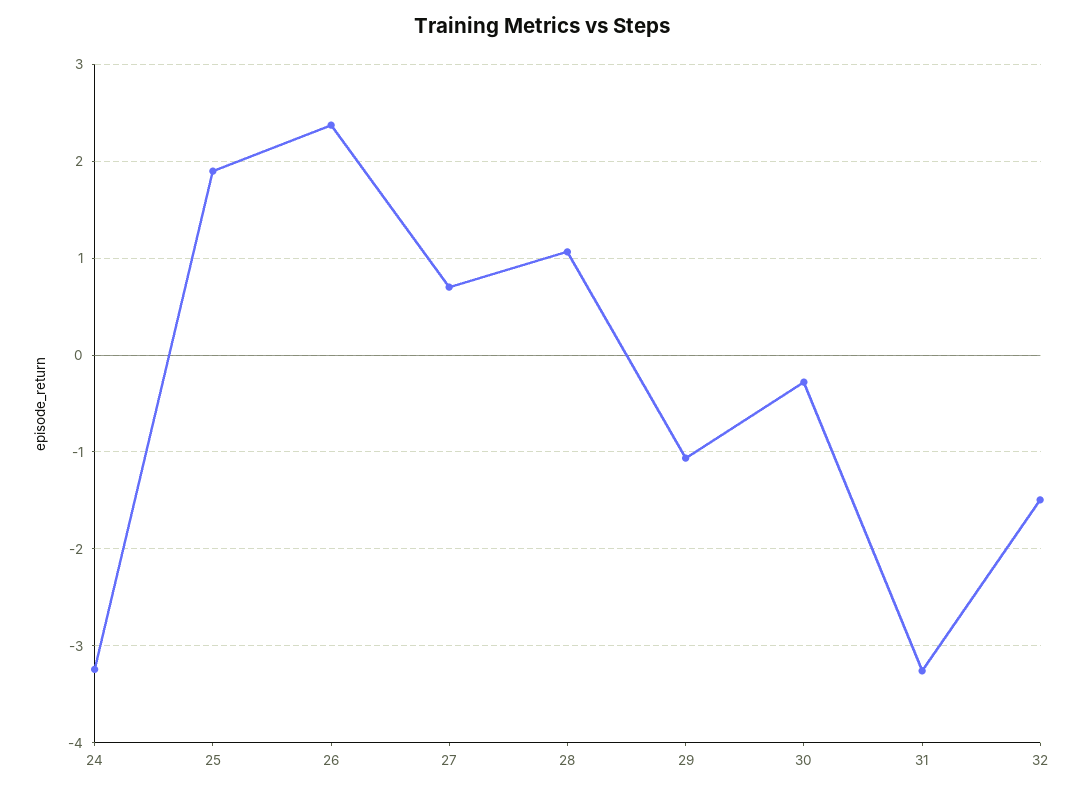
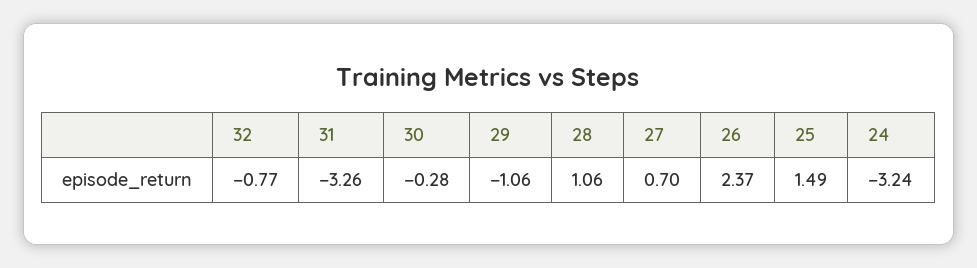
25: 1.9 -> 1.49
32: -1.5 -> -0.77

